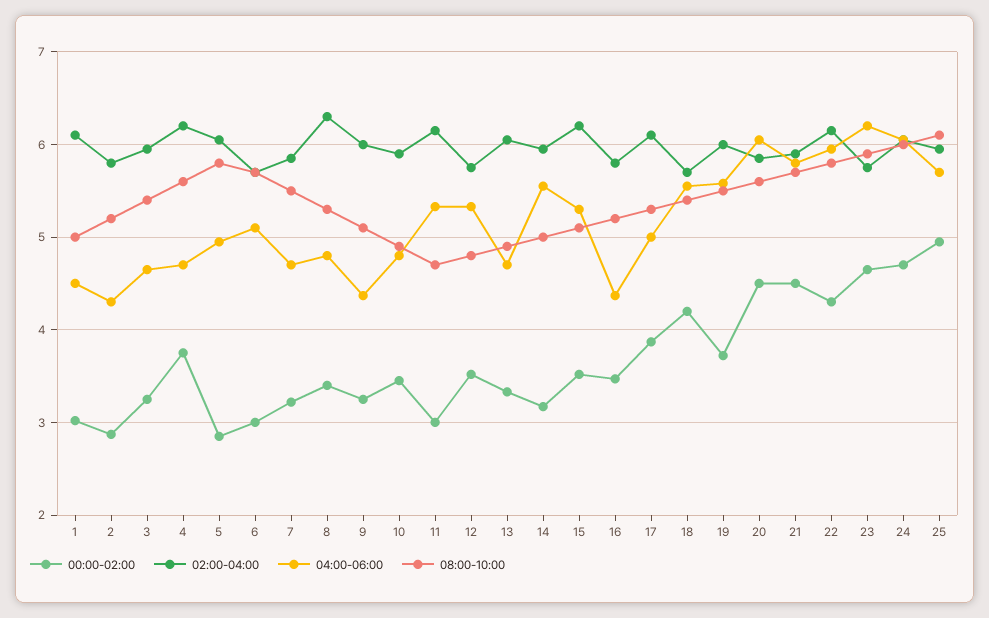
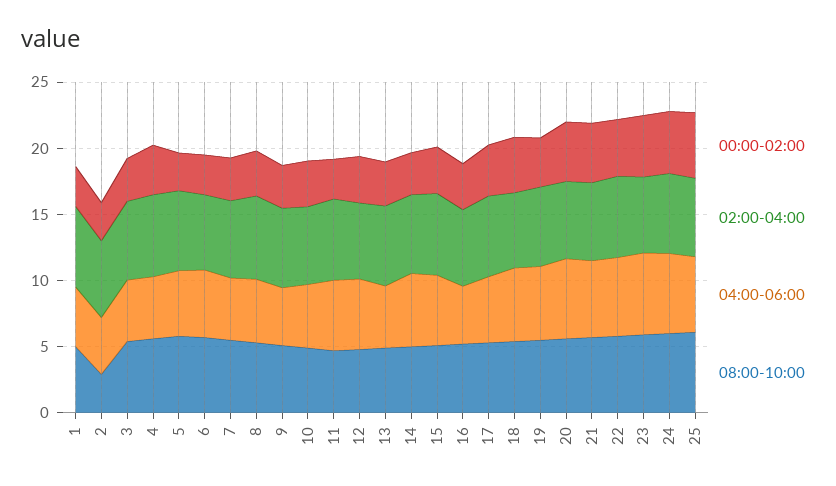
08:00-10:00, 2: 5.2 -> 3

